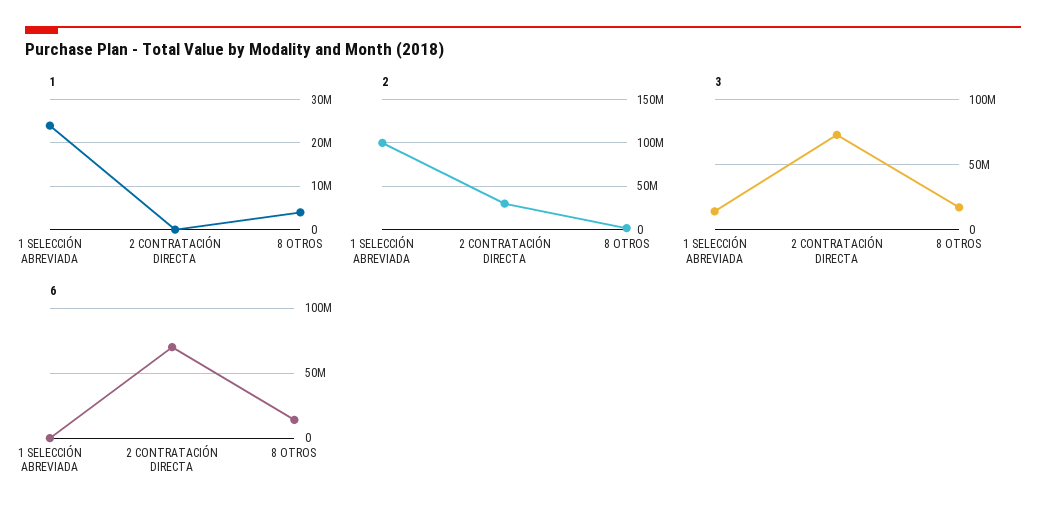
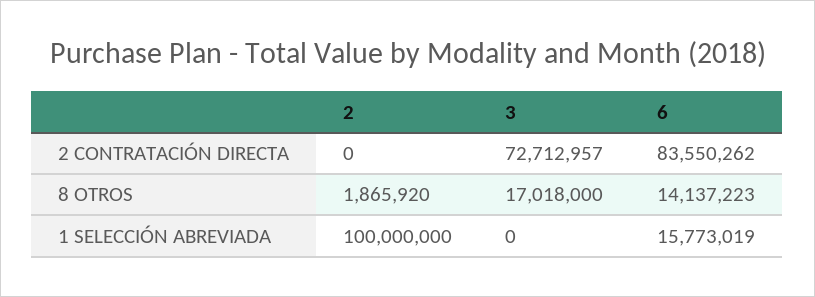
1, 1 SELECCIÓN ABREVIADA: 24000000 -> none
1, 2 CONTRATACIÓN DIRECTA: 0 -> none
1, 8 OTROS: 4000000 -> none
2, 2 CONTRATACIÓN DIRECTA: 30000000 -> 0
3, 1 SELECCIÓN ABREVIADA: 15000000 -> 0
6, 1 SELECCIÓN ABREVIADA: 0 -> 15773019
6, 2 CONTRATACIÓN DIRECTA: 70000000 -> 83550262

